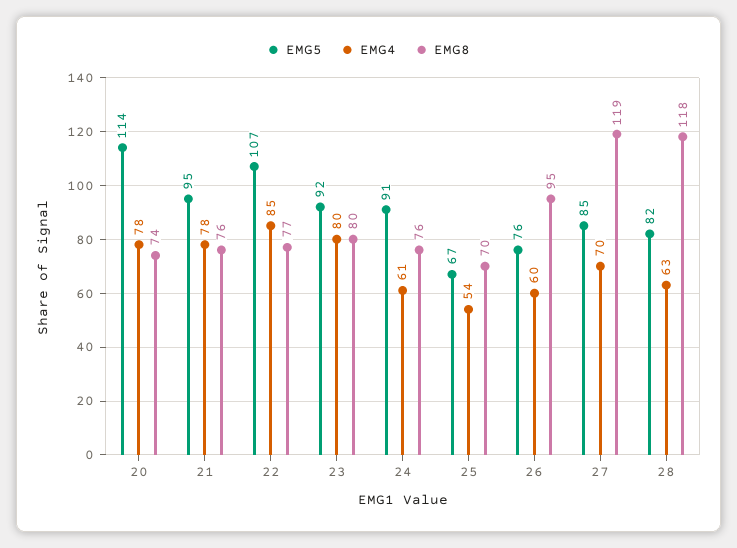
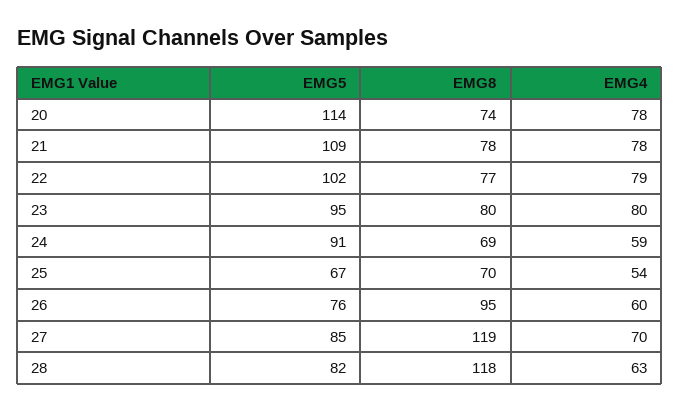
EMG5, 21: 95 -> 109
EMG8, 21: 76 -> 78
EMG5, 22: 107 -> 102
EMG4, 22: 85 -> 79
EMG5, 23: 92 -> 95
EMG4, 24: 61 -> 59
EMG8, 24: 76 -> 69

